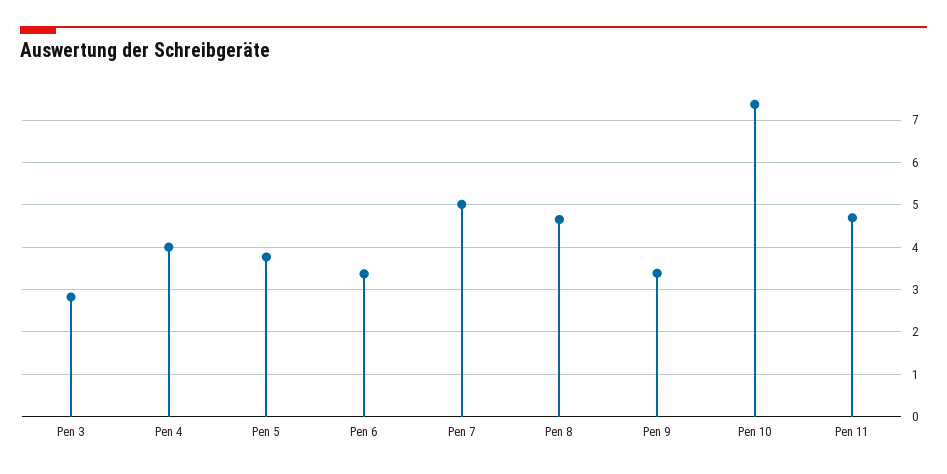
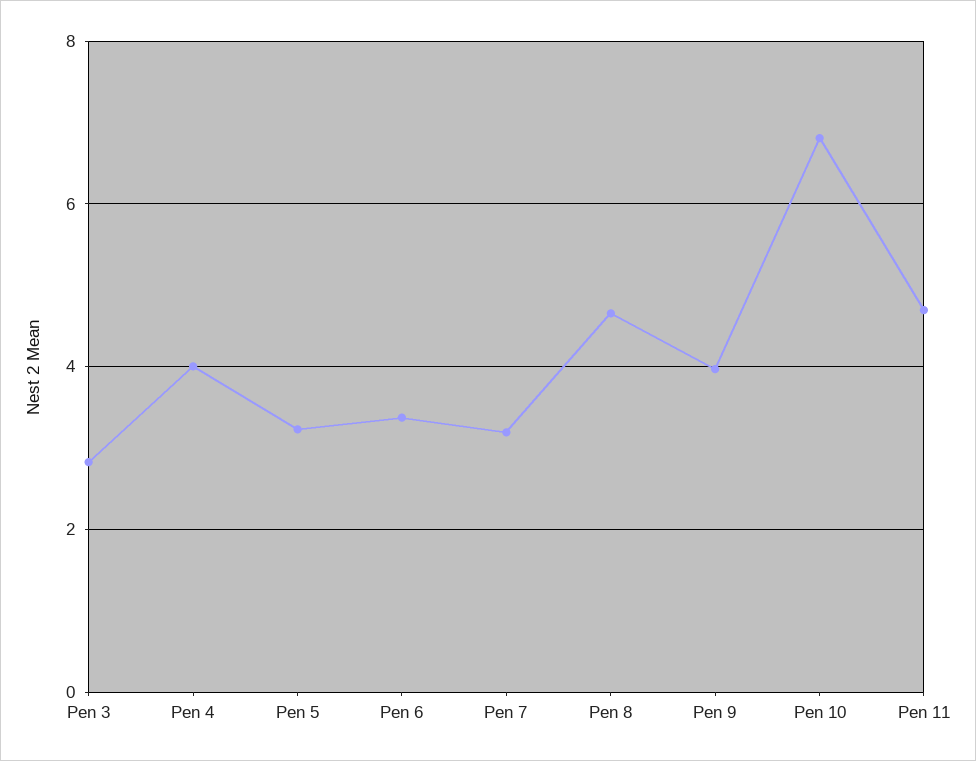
Pen 5: 3.8 -> 3.2
Pen 7: 5 -> 3.2
Pen 9: 3.4 -> 4
Pen 10: 7.4 -> 6.8

